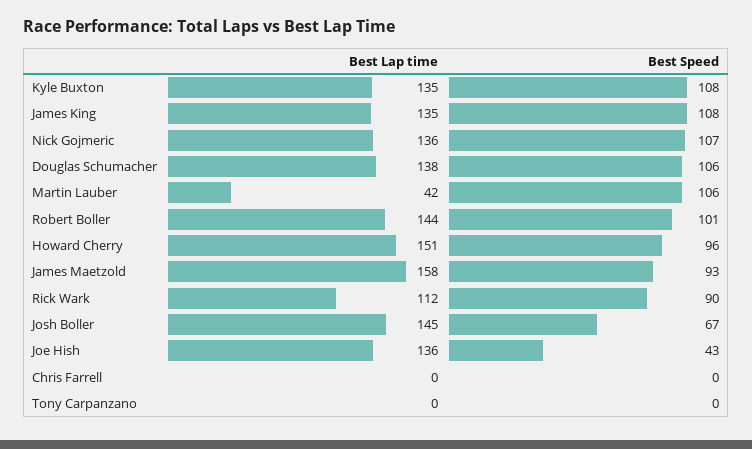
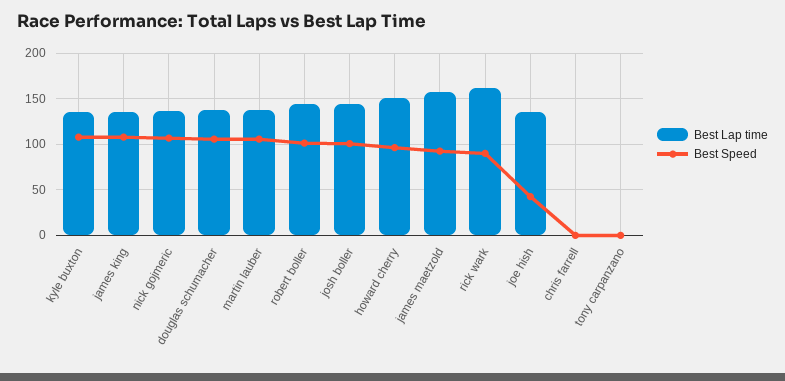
Best Lap time, Martin Lauber: 42 -> 140
Best Lap time, Rick Wark: 112 -> 160
Best Speed, Josh Boller: 67 -> 100

